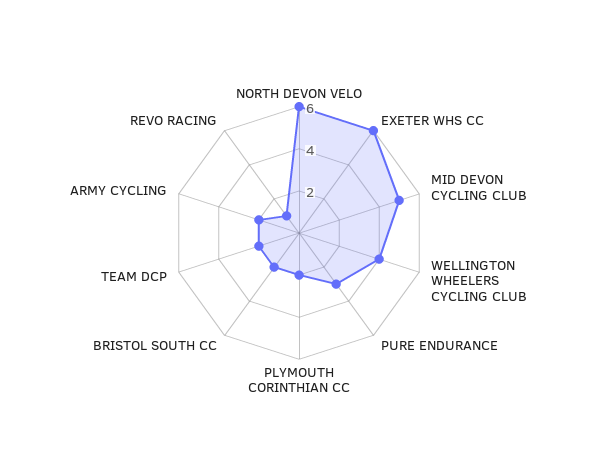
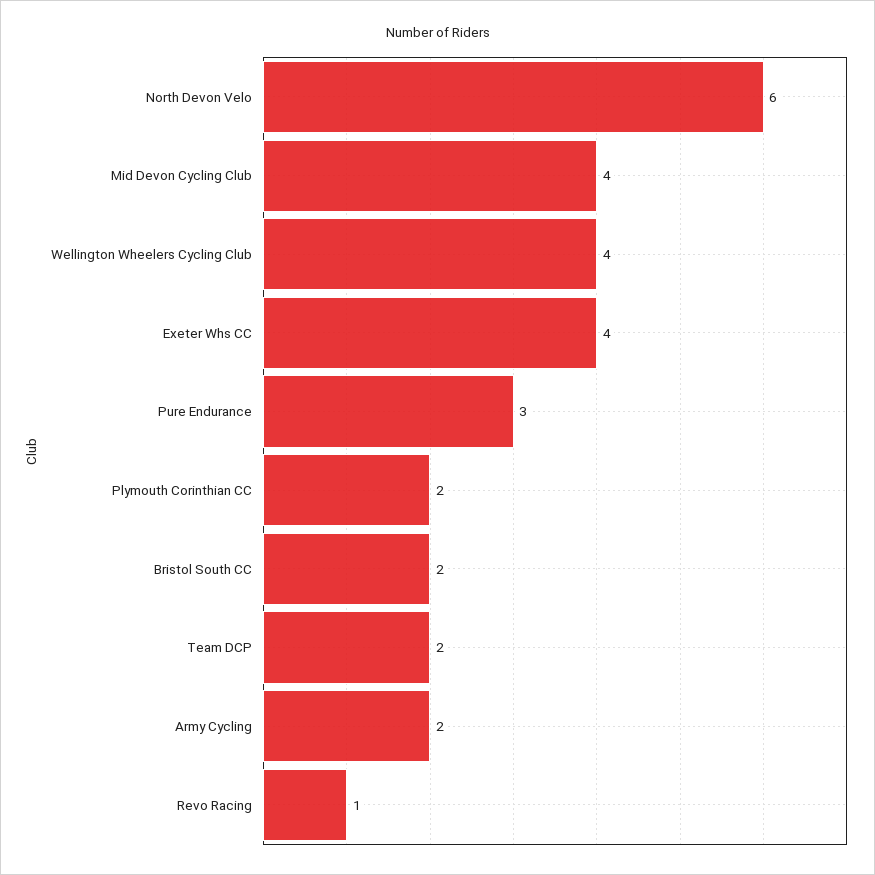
EXETER WHS CC: 6 -> 4
MID DEVON CYCLING CLUB: 5 -> 4

